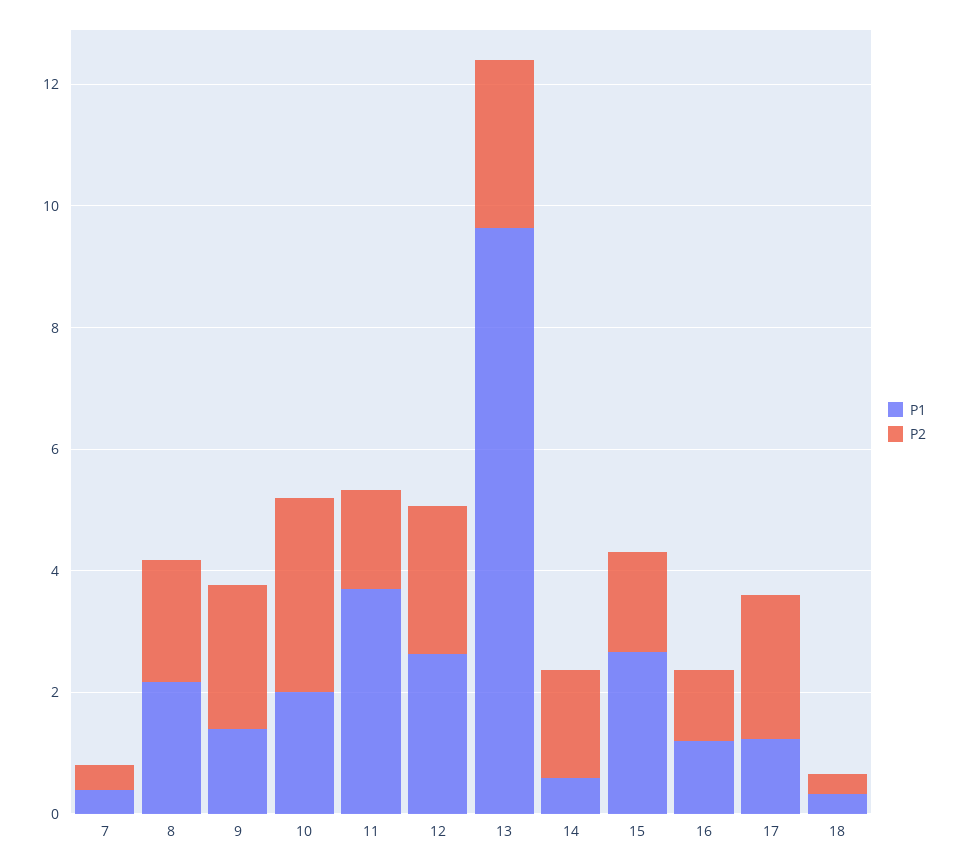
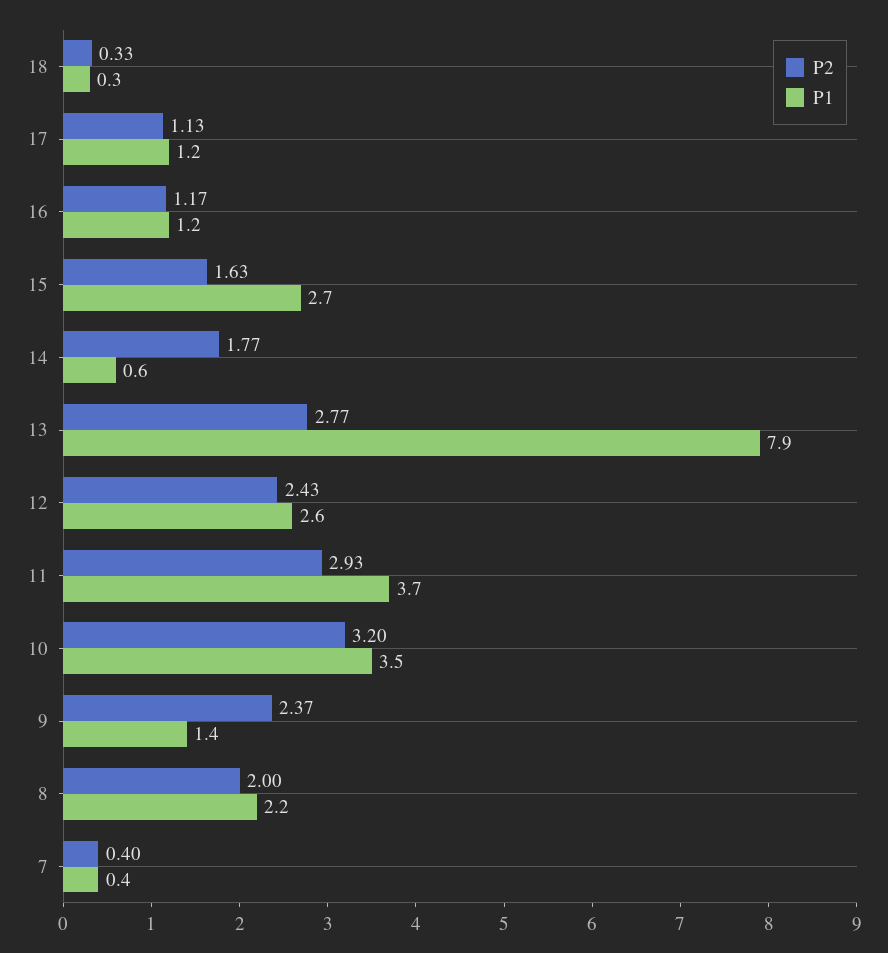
P1, 10: 2 -> 3.5
P2, 11: 1.5 -> 2.93
P1, 13: 9.5 -> 7.9
P2, 17: 2.5 -> 1.13

